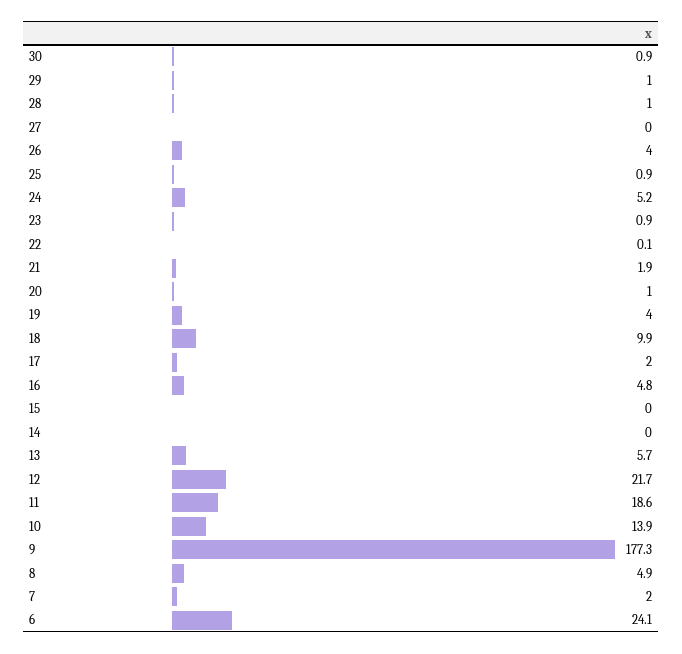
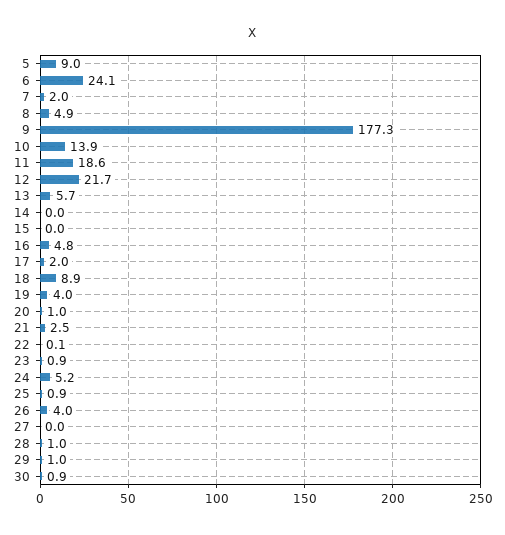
21: 1.9 -> 2.5
18: 9.9 -> 8.9
5: none -> 9

